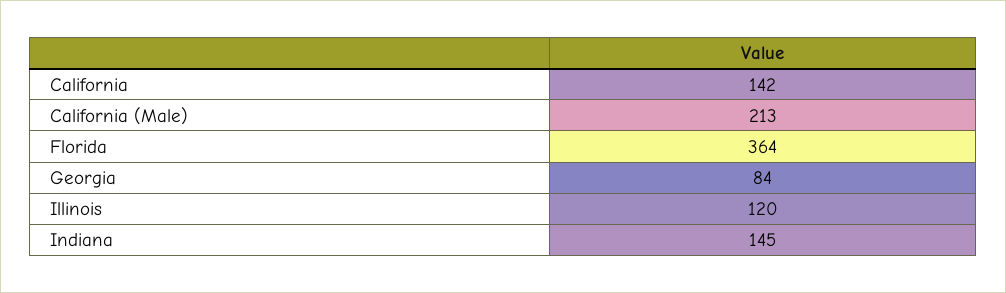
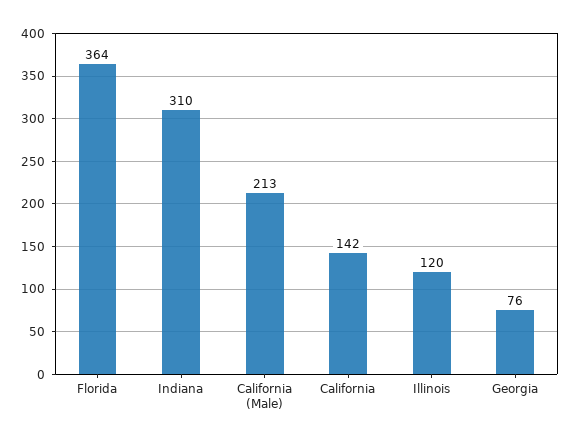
Georgia: 84 -> 76
Indiana: 145 -> 310

